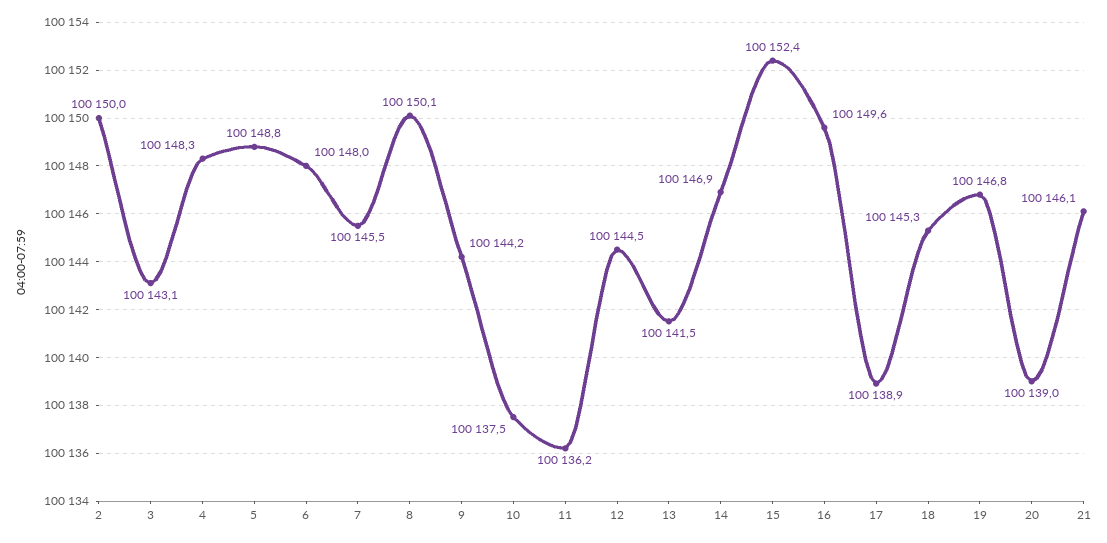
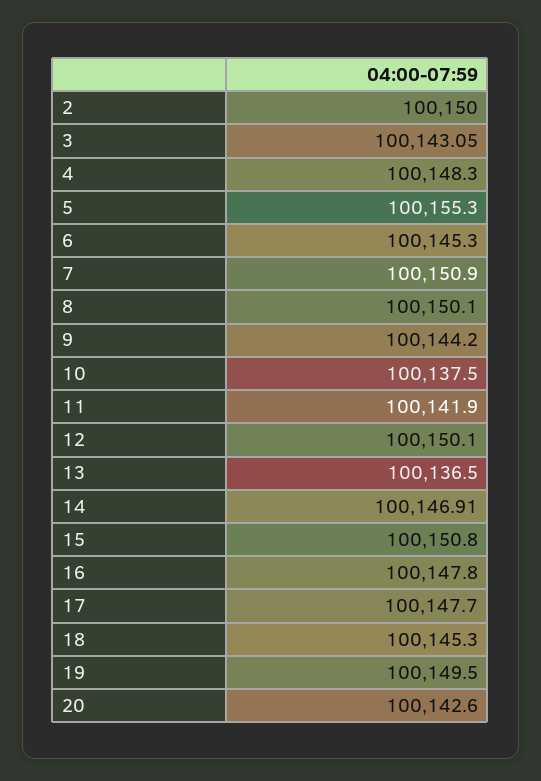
5: 100148.8 -> 100155.3
6: 100148 -> 100145.3
7: 100145.5 -> 100150.9
11: 100136.2 -> 100141.9
12: 100144.5 -> 100150.1
13: 100141.5 -> 100136.5
15: 100152.4 -> 100150.8
16: 100149.6 -> 100147.8
17: 100138.9 -> 100147.7
19: 100146.8 -> 100149.5
20: 100139 -> 100142.6
21: 100146.1 -> none

